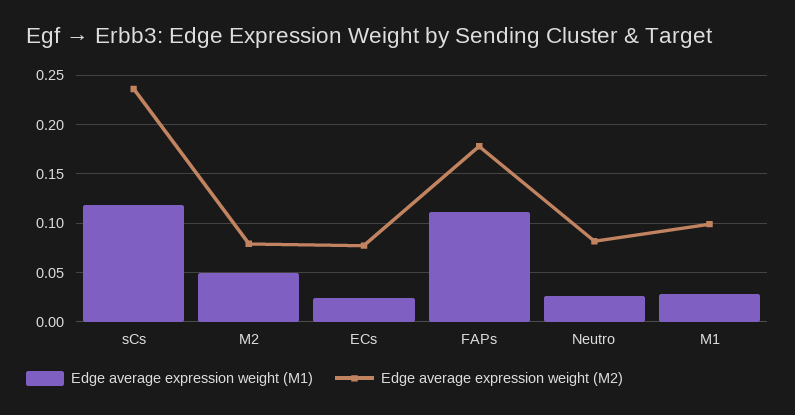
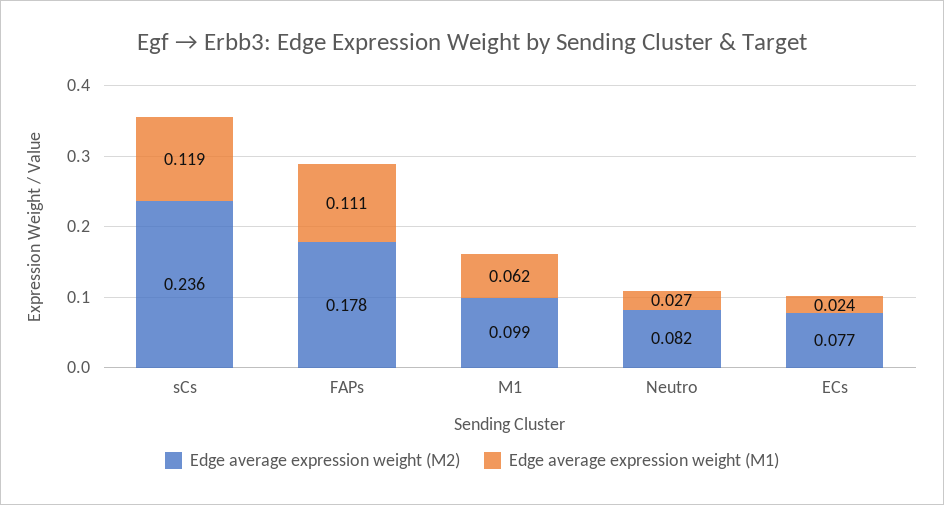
Edge average expression weight (M1), M2: 0.05 -> none
Edge average expression weight (M2), M2: 0.08 -> none
Edge average expression weight (M1), M1: 0.03 -> 0.062

